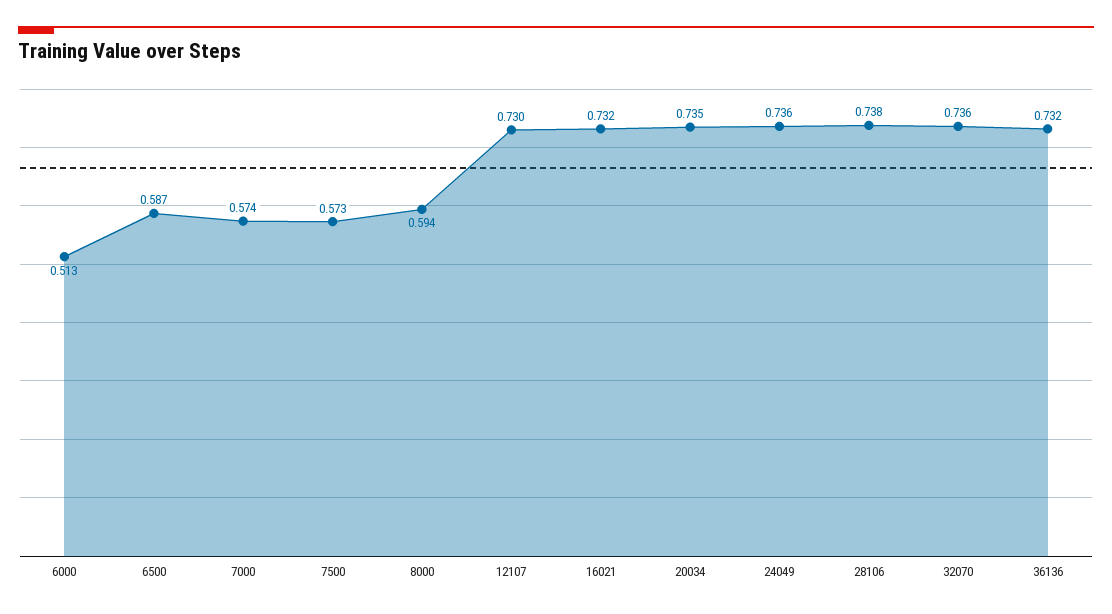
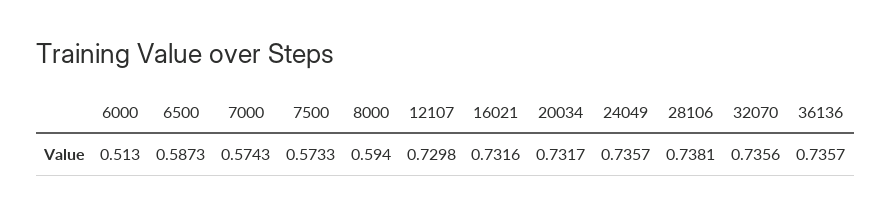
20034: 0.735 -> 0.7317
36136: 0.732 -> 0.7357

